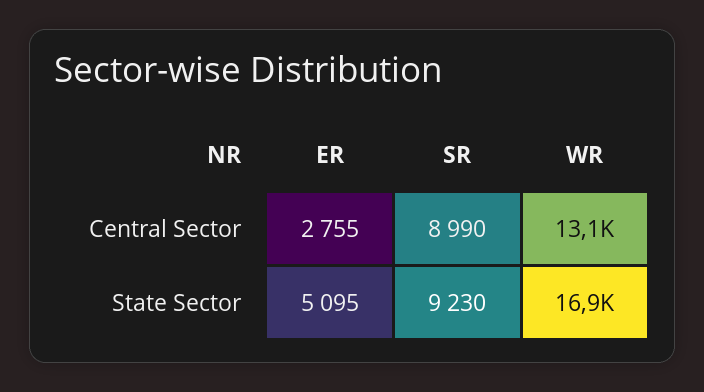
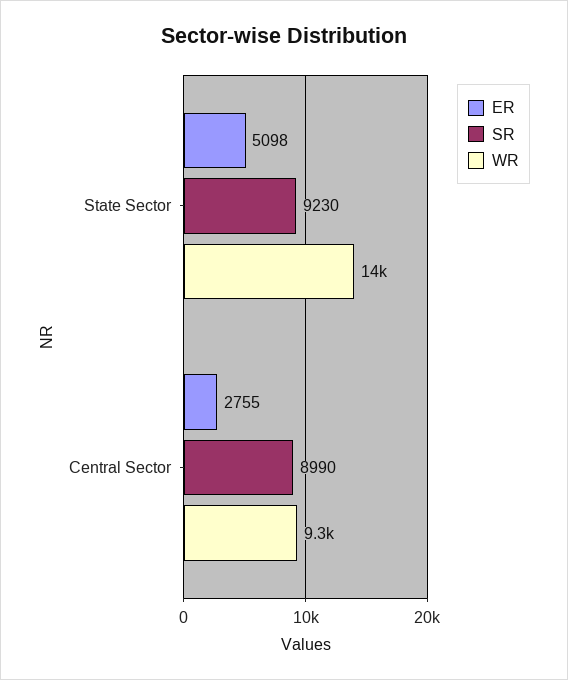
WR, Central Sector: 13100 -> 9300
ER, State Sector: 5095 -> 5098
WR, State Sector: 16900 -> 14000

